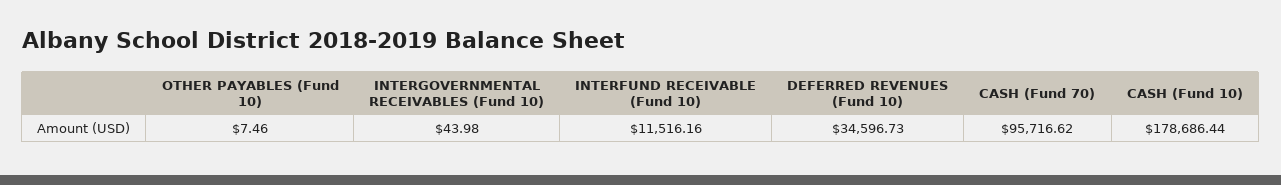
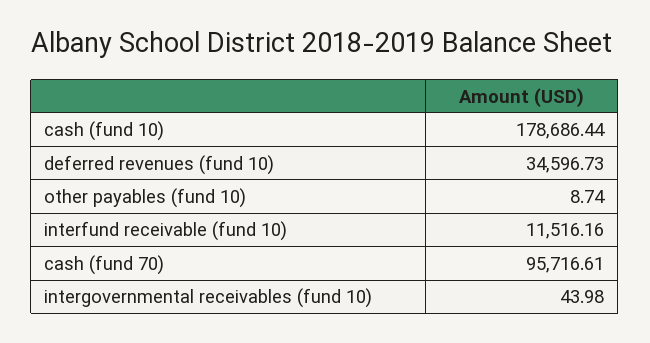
OTHER PAYABLES (Fund 10): 7.46 -> 8.74
CASH (Fund 70): 95716.62 -> 95716.61

